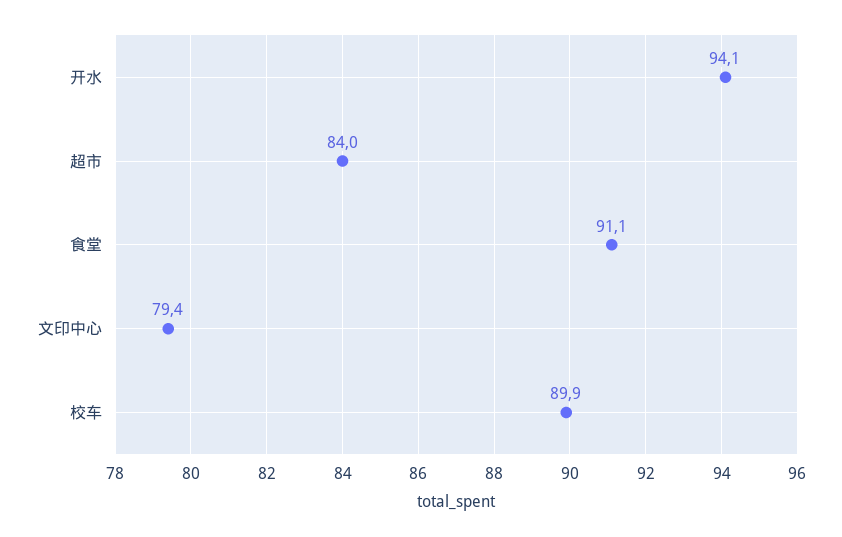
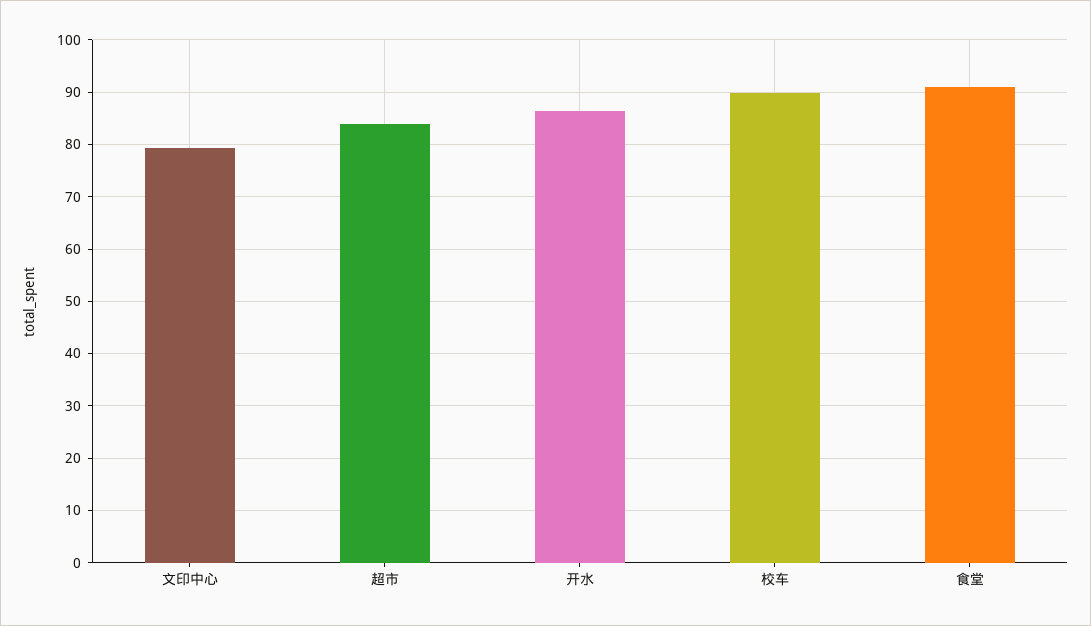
开水: 94.1 -> 86

